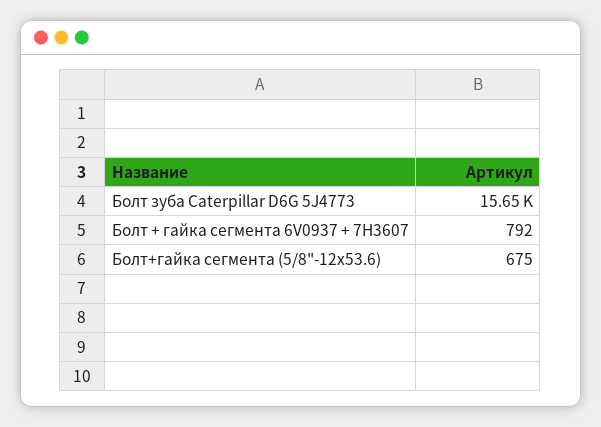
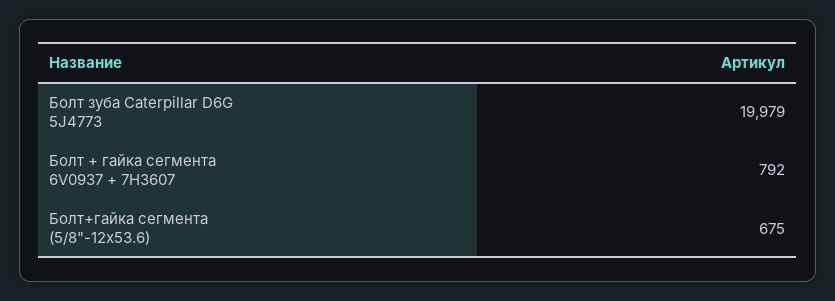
Болт зуба Caterpillar D6G 5J4773: 15650 -> 19979

